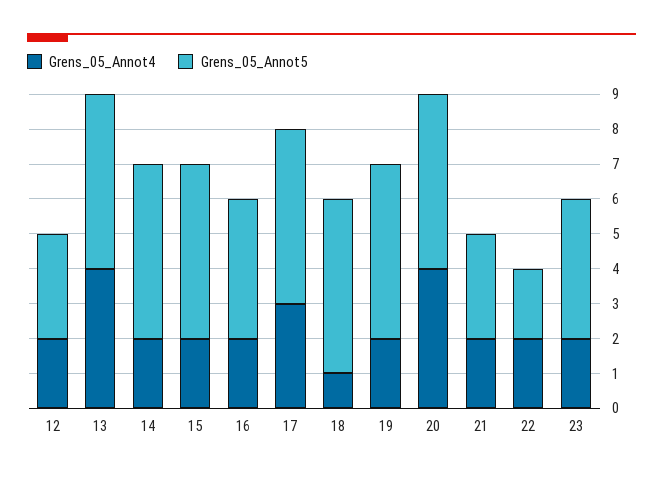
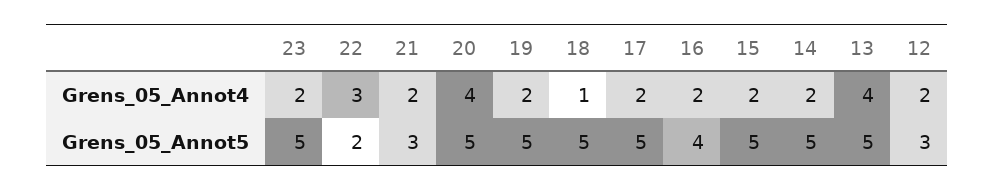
Grens_05_Annot4, 17: 3 -> 2
Grens_05_Annot4, 22: 2 -> 3
Grens_05_Annot5, 23: 4 -> 5

